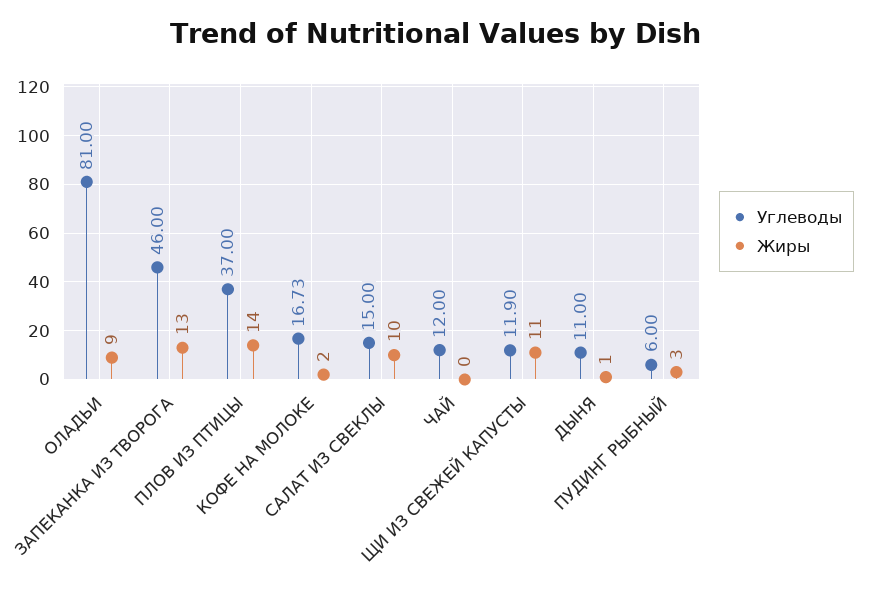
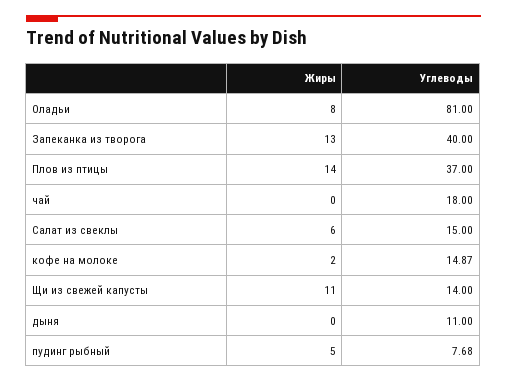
Жиры, ОЛАДЬИ: 9 -> 8
Углеводы, ЗАПЕКАНКА ИЗ ТВОРОГА: 46 -> 40
Углеводы, КОФЕ НА МОЛОКЕ: 16.73 -> 14.87
Жиры, САЛАТ ИЗ СВЕКЛЫ: 10 -> 6
Углеводы, ЧАЙ: 12 -> 18
Углеводы, ЩИ ИЗ СВЕЖЕЙ КАПУСТЫ: 11.9 -> 14
Жиры, ДЫНЯ: 1 -> 0
Углеводы, ПУДИНГ РЫБНЫЙ: 6 -> 7.68
Жиры, ПУДИНГ РЫБНЫЙ: 3 -> 5

